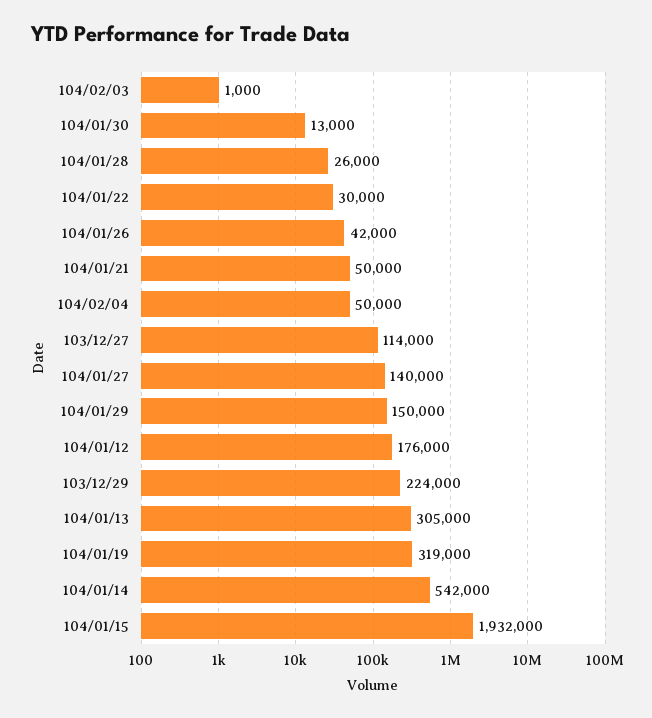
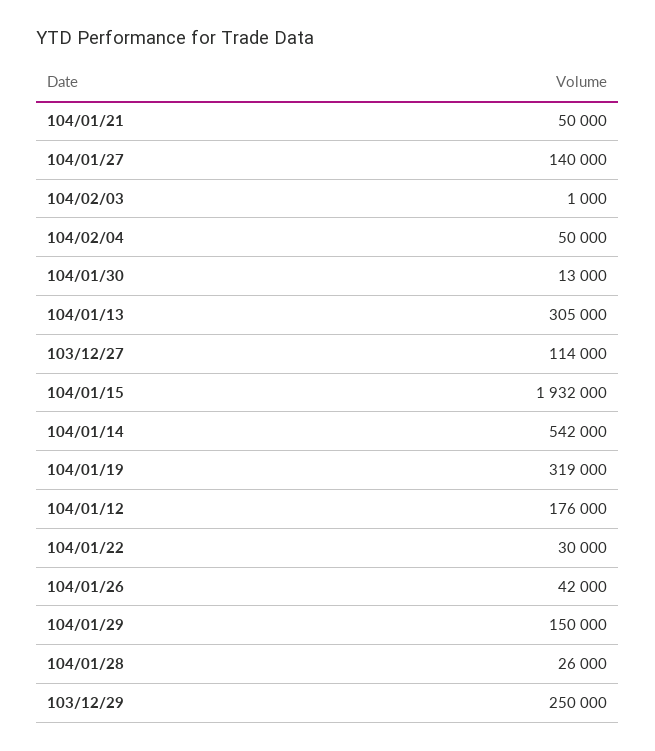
103/12/29: 224000 -> 250000

